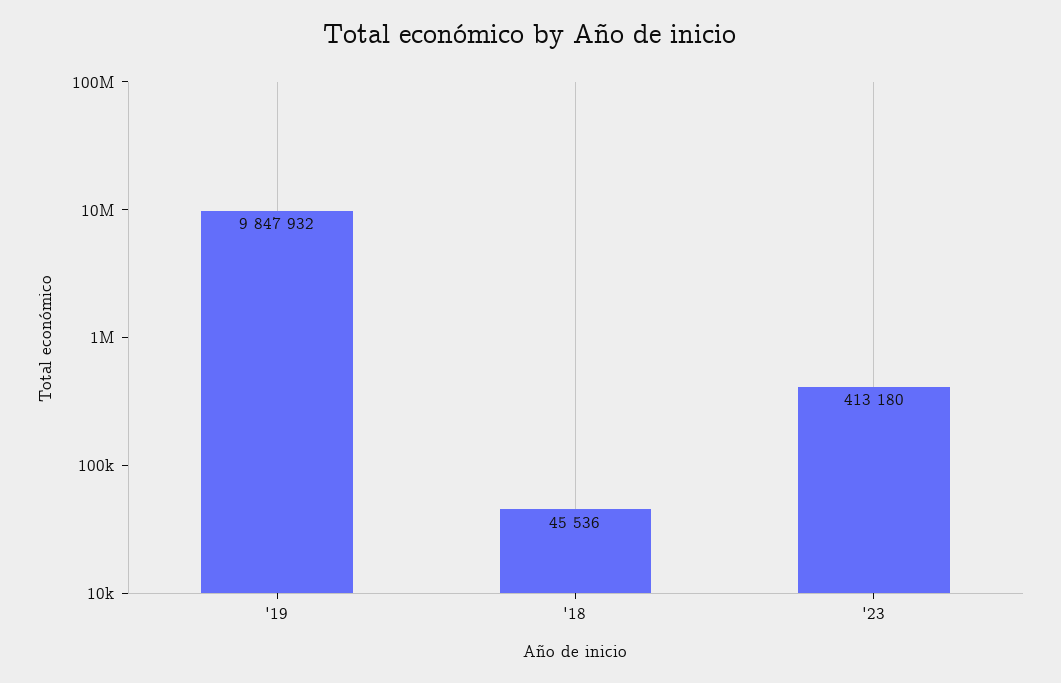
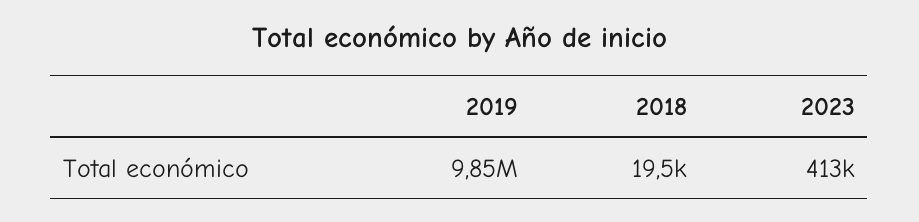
'18: 45536 -> 19500

